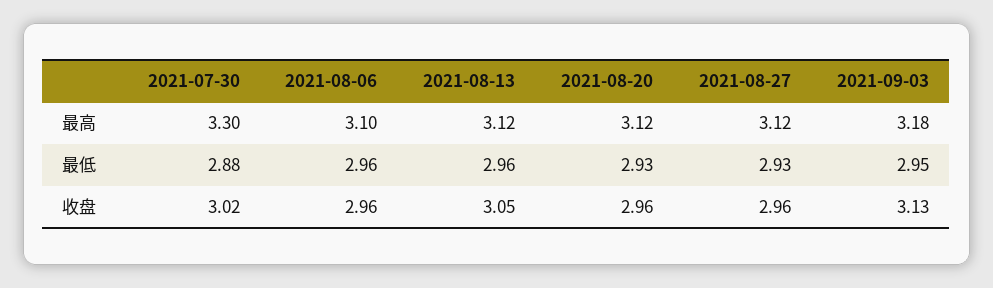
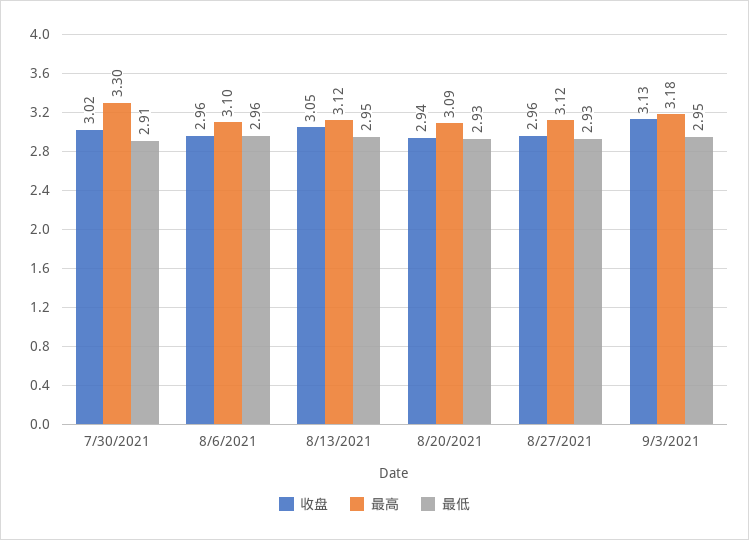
最高, 2021-08-20: 3.12 -> 3.09
最低, 2021-07-30: 2.88 -> 2.91
最低, 2021-08-13: 2.96 -> 2.95
收盘, 2021-08-20: 2.96 -> 2.94

